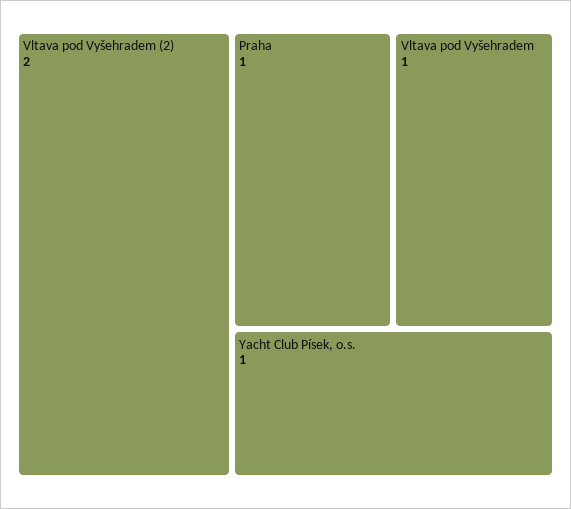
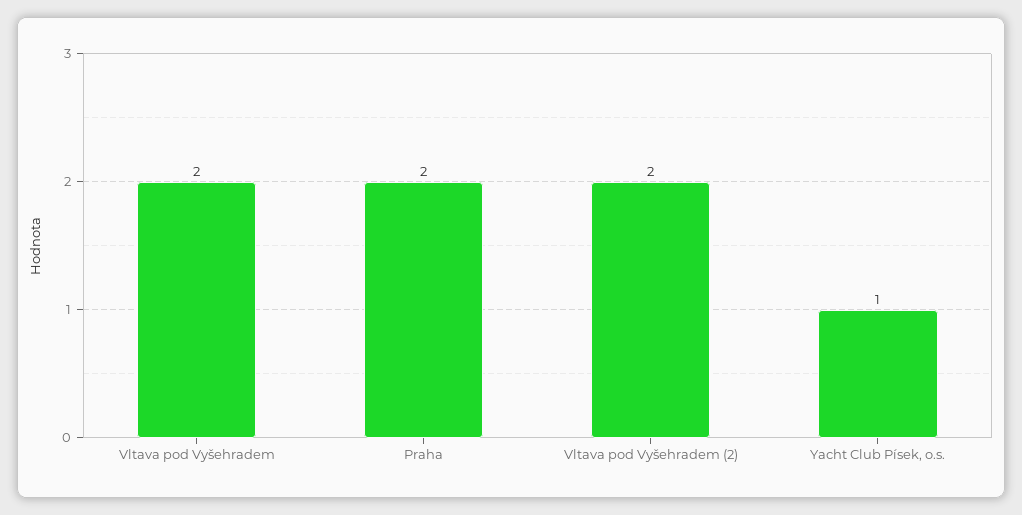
Praha: 1 -> 2
Vltava pod Vyšehradem: 1 -> 2

